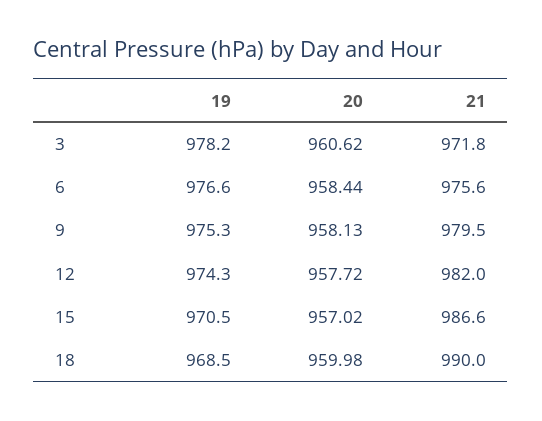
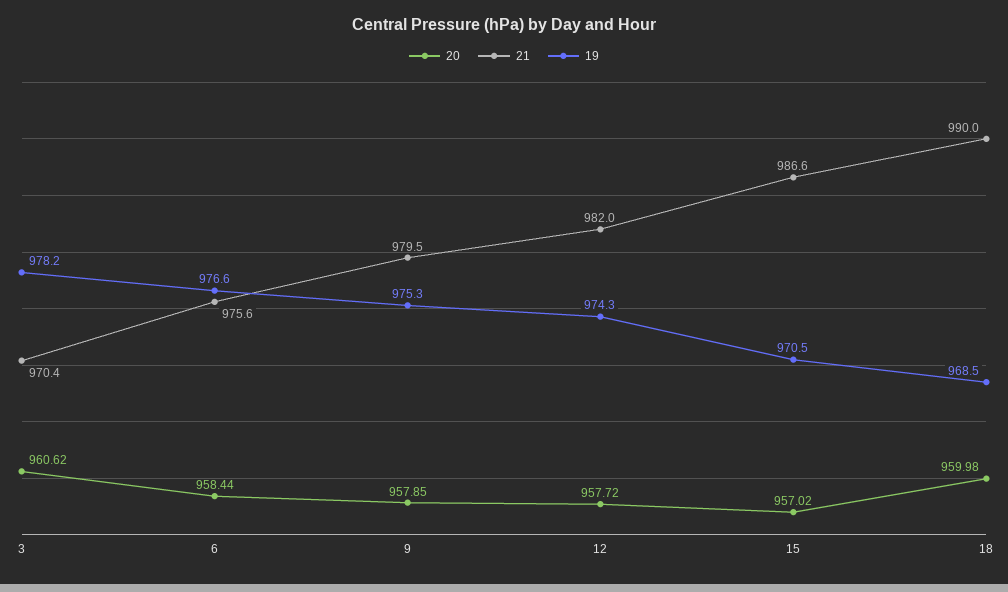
21, 3: 971.8 -> 970.4
20, 9: 958.13 -> 957.85

